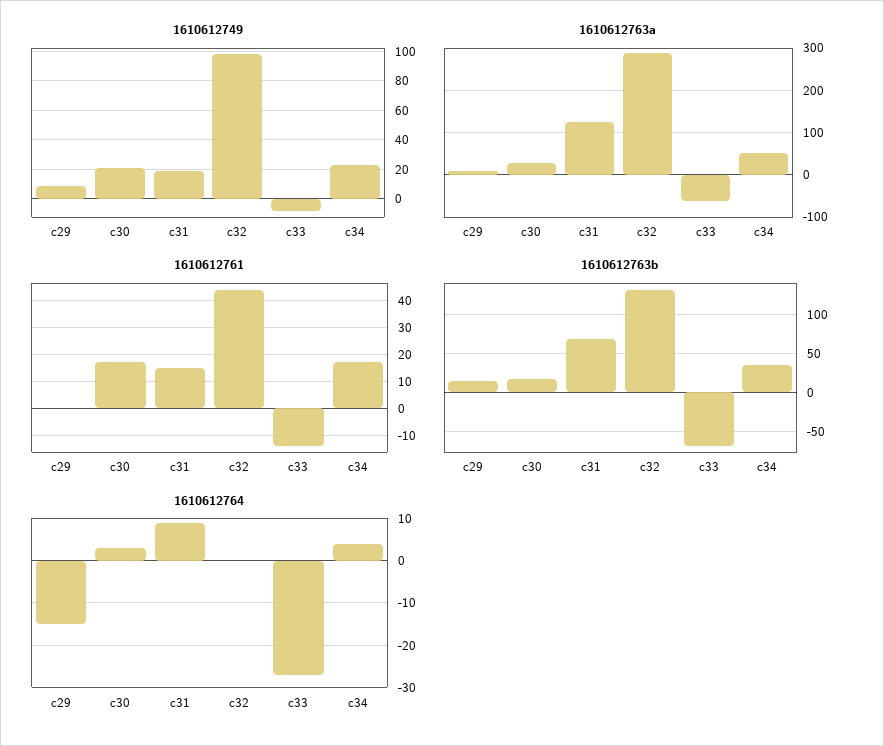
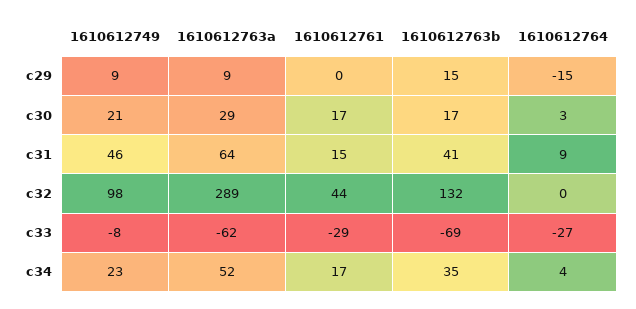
1610612749, c31: 20 -> 46
1610612763a, c31: 120 -> 64
1610612761, c33: -15 -> -29
1610612763b, c31: 70 -> 41

